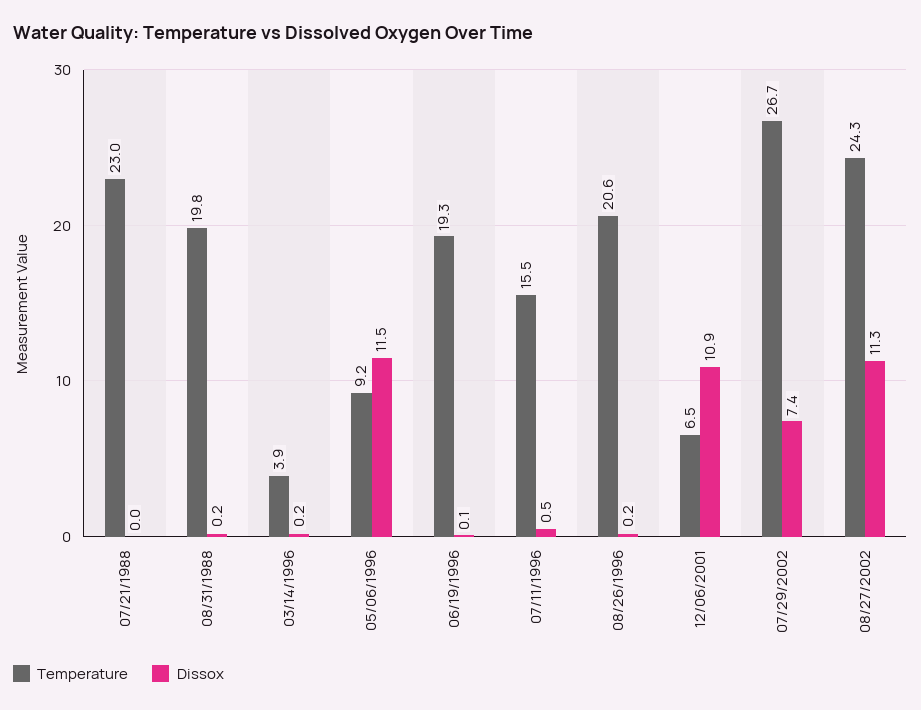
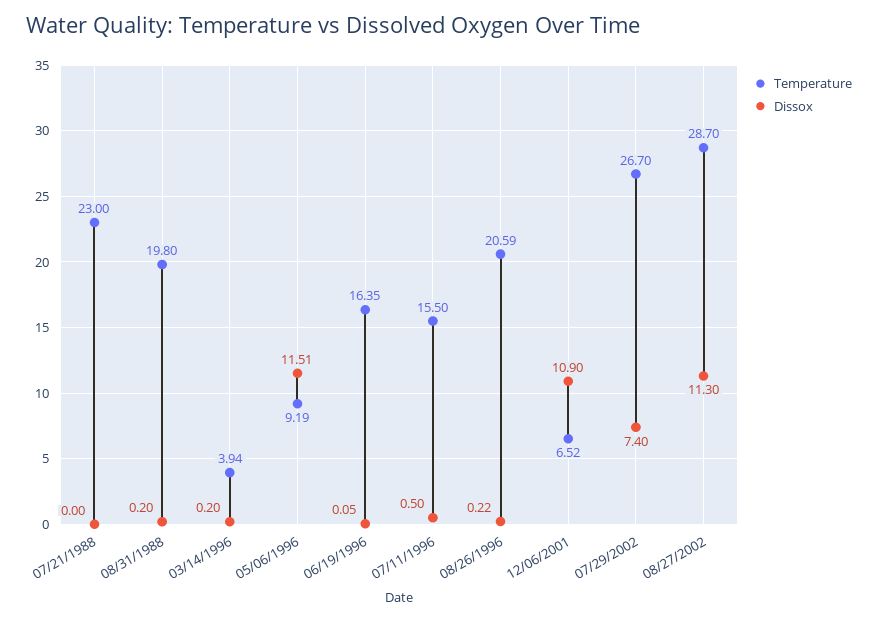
Temperature, 06/19/1996: 19.3 -> 16.35
Temperature, 08/27/2002: 24.3 -> 28.7

